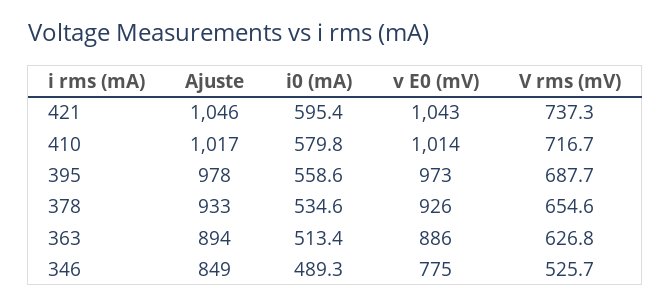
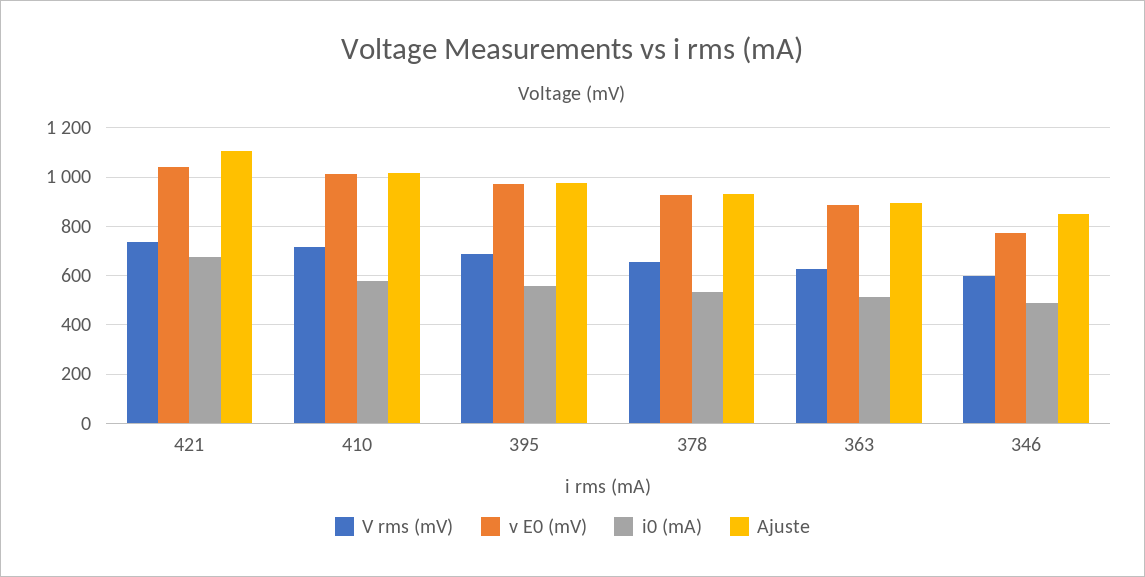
Ajuste, 421: 1046 -> 1100
i0 (mA), 421: 595.4 -> 675
V rms (mV), 346: 525.7 -> 600

